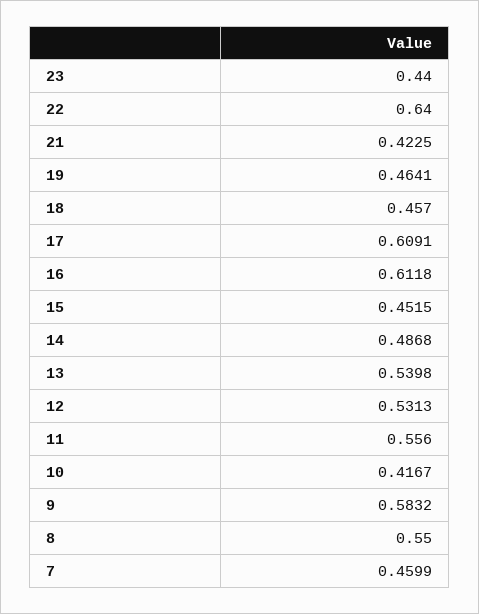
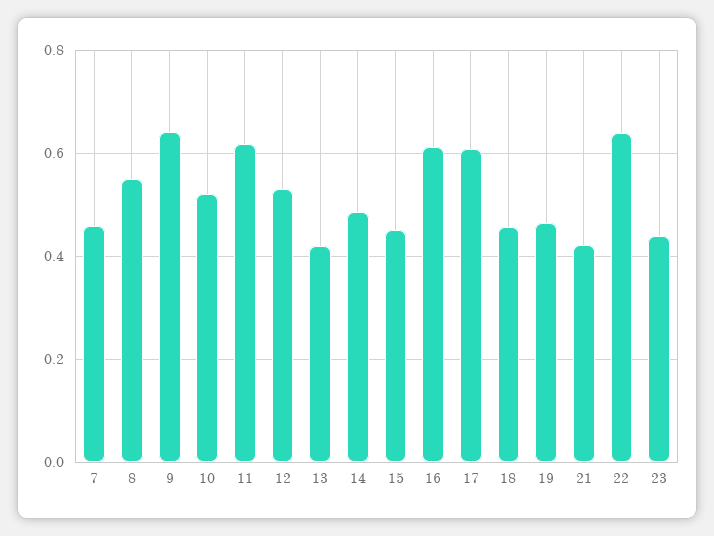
13: 0.5398 -> 0.42
11: 0.556 -> 0.62
10: 0.4167 -> 0.52
9: 0.5832 -> 0.64

